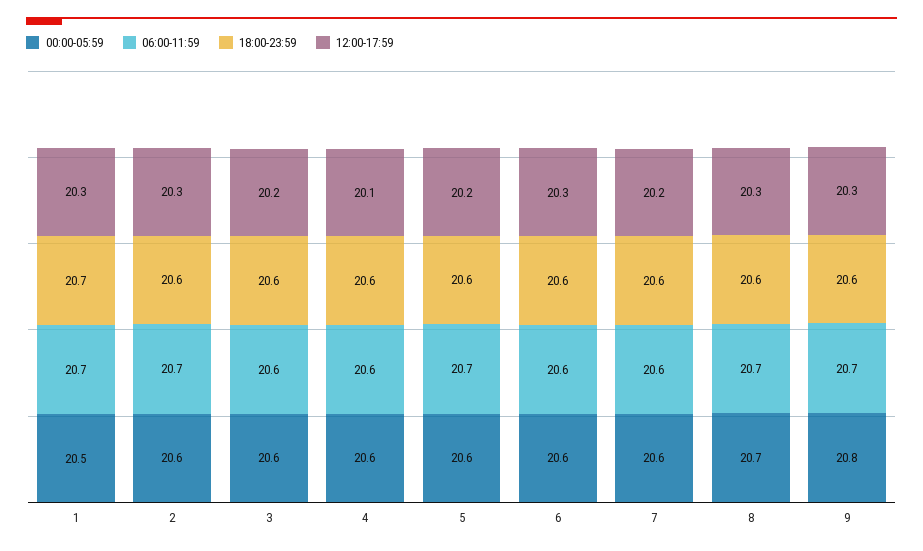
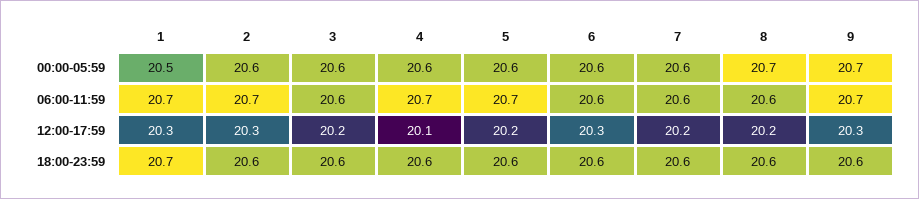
06:00-11:59, 4: 20.6 -> 20.7
06:00-11:59, 8: 20.7 -> 20.6
12:00-17:59, 8: 20.3 -> 20.2
00:00-05:59, 9: 20.8 -> 20.7

